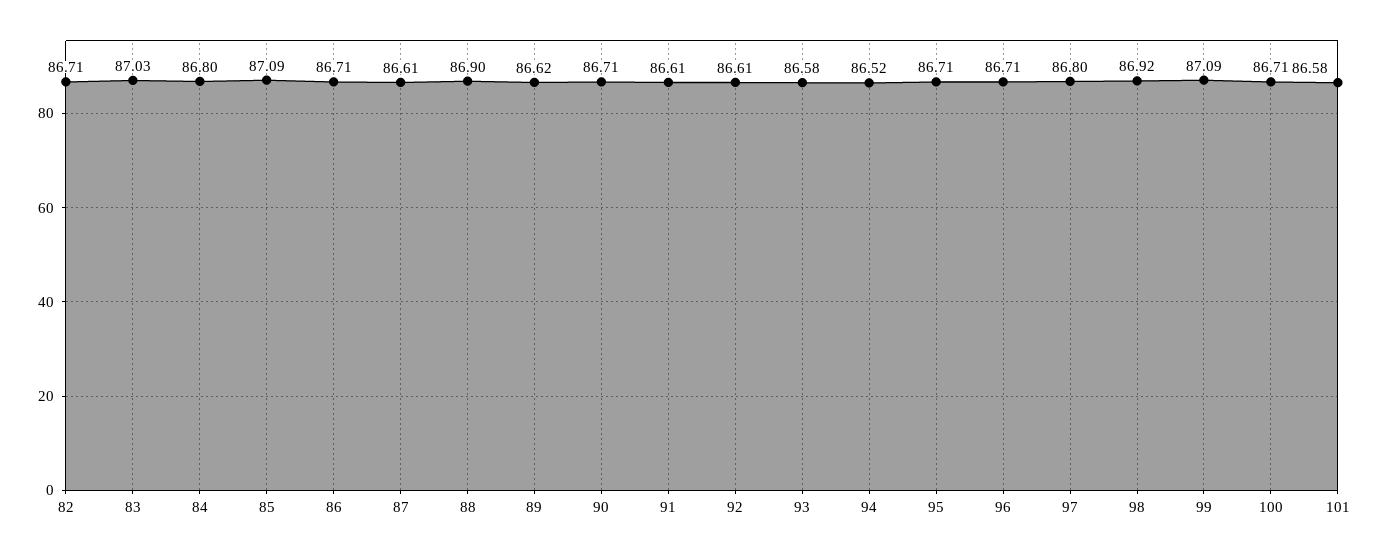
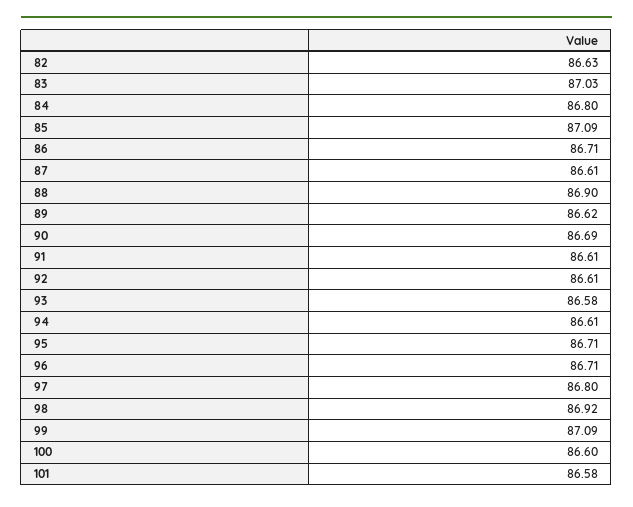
82: 86.71 -> 86.63
90: 86.71 -> 86.69
94: 86.52 -> 86.61
100: 86.71 -> 86.6

